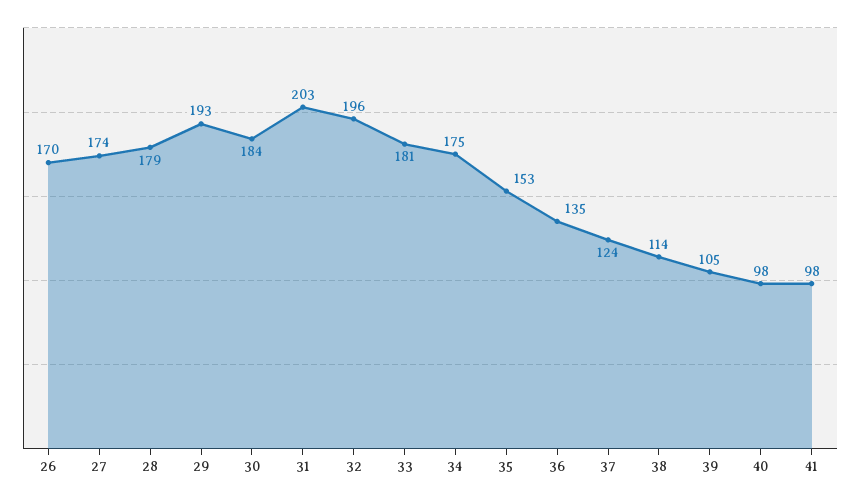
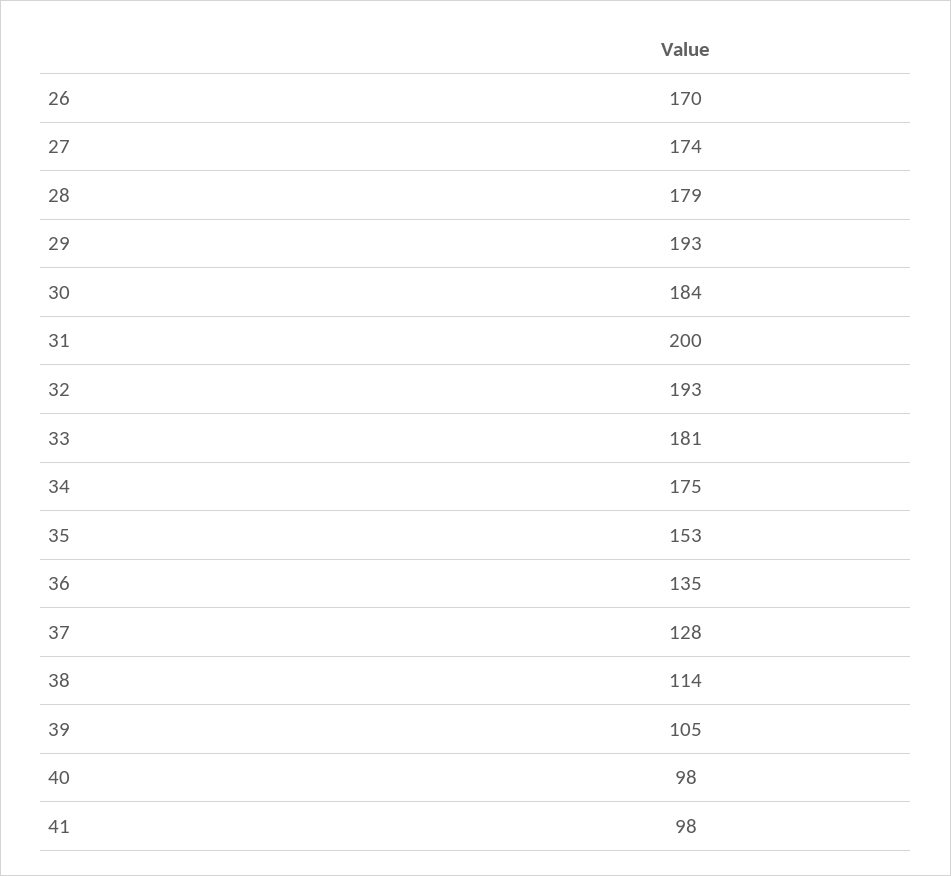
31: 203 -> 200
32: 196 -> 193
37: 124 -> 128

